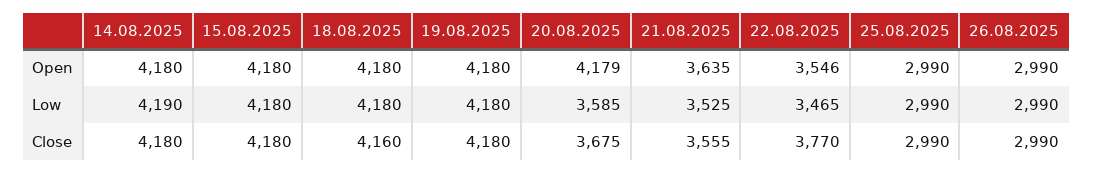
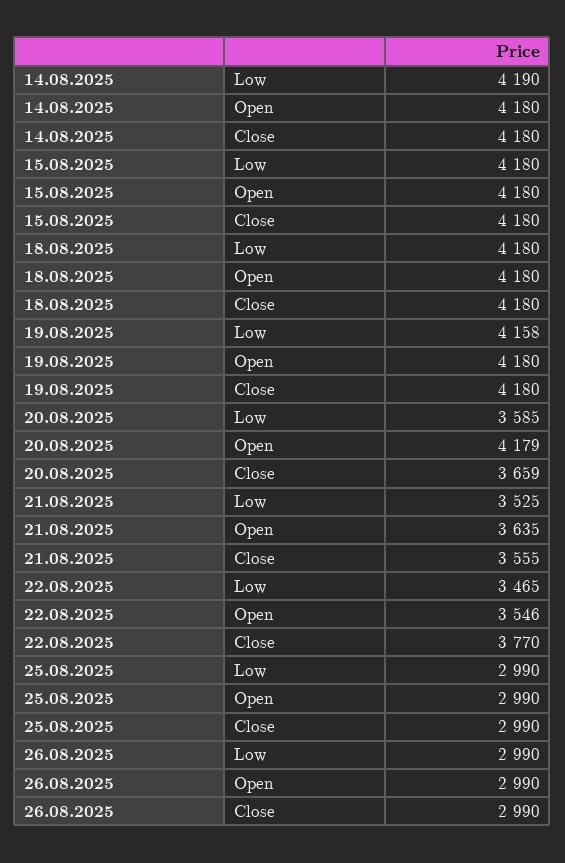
19.08.2025, Low: 4180 -> 4158
18.08.2025, Close: 4160 -> 4180
20.08.2025, Close: 3675 -> 3659

